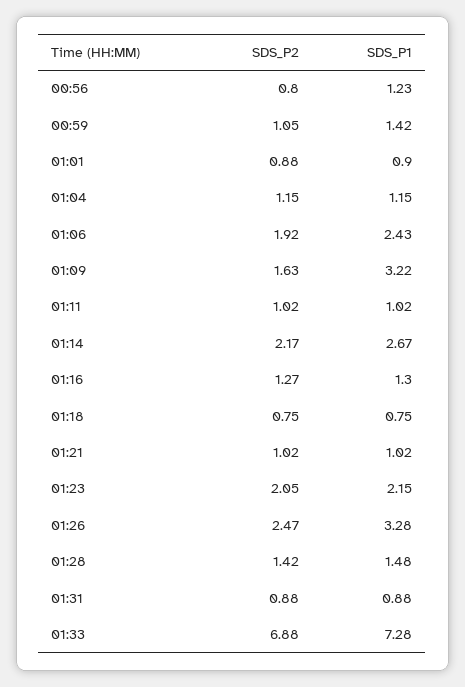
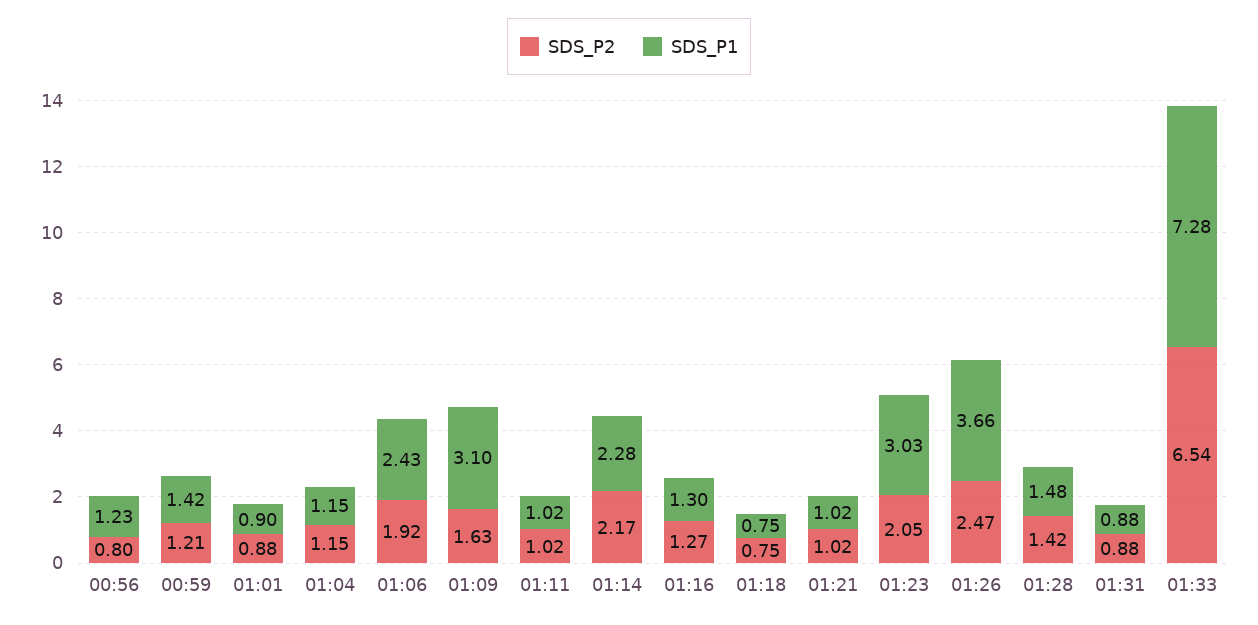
SDS_P2, 00:59: 1.05 -> 1.21
SDS_P1, 01:09: 3.22 -> 3.1
SDS_P1, 01:14: 2.67 -> 2.28
SDS_P1, 01:23: 2.15 -> 3.03
SDS_P1, 01:26: 3.28 -> 3.66
SDS_P2, 01:33: 6.88 -> 6.54

